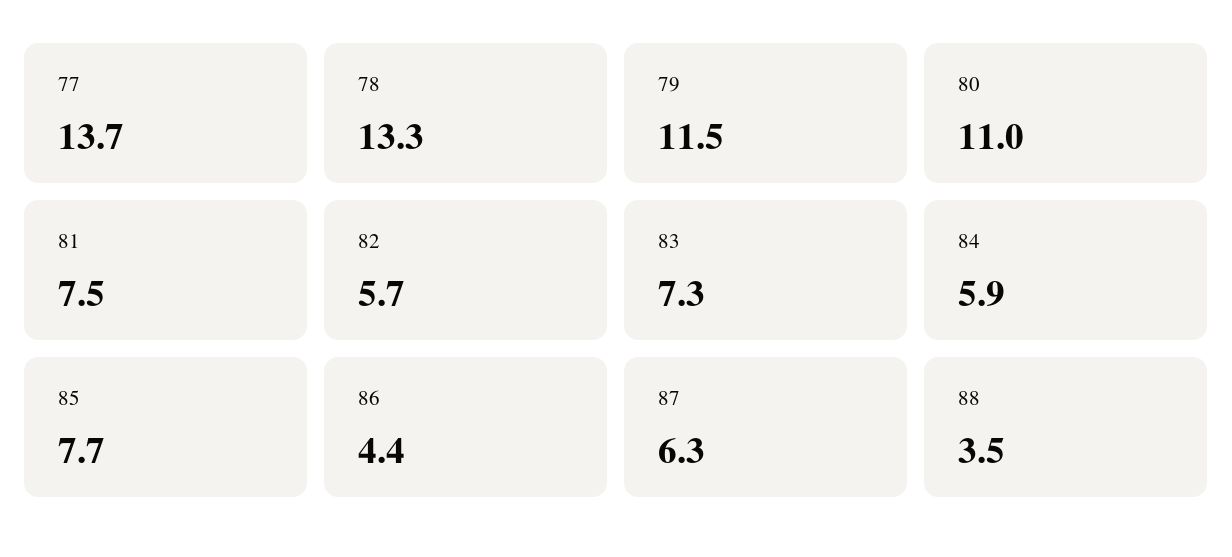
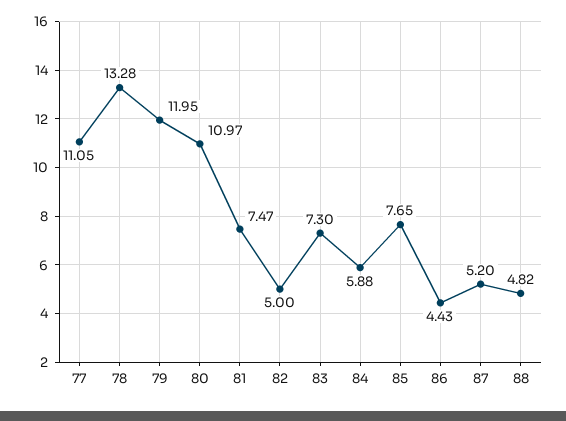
77: 13.7 -> 11.05
79: 11.5 -> 11.95
82: 5.7 -> 5
87: 6.3 -> 5.2
88: 3.5 -> 4.82

